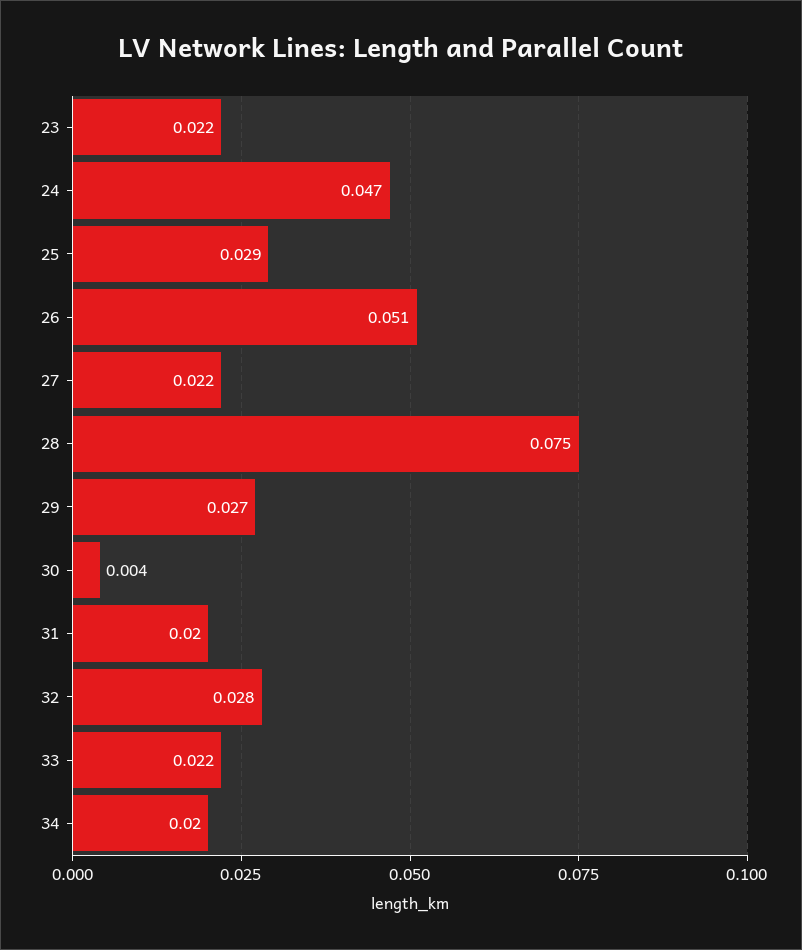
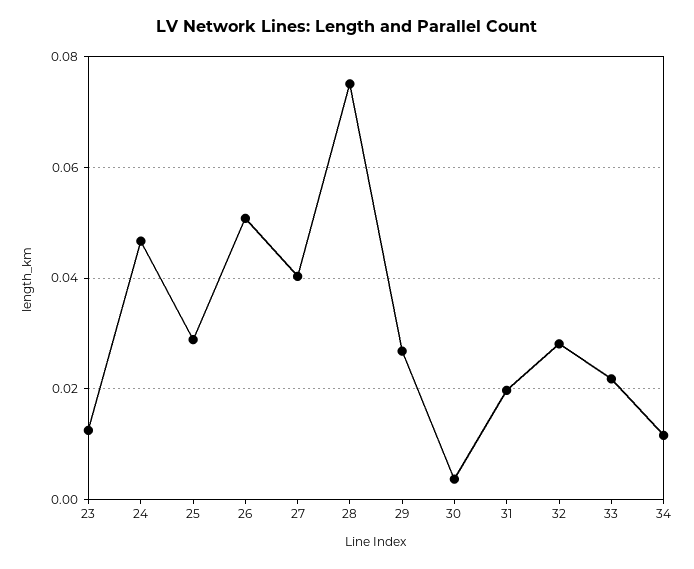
23: 0.022 -> 0.012
27: 0.022 -> 0.04
34: 0.02 -> 0.012

